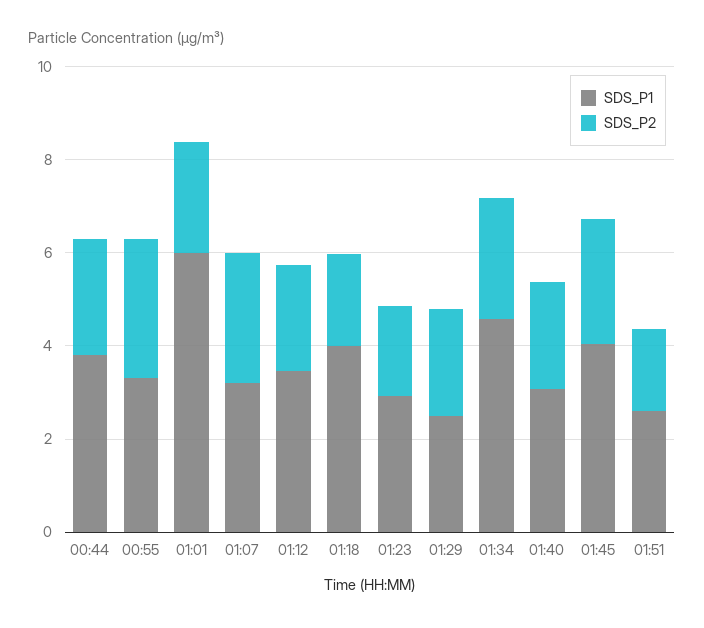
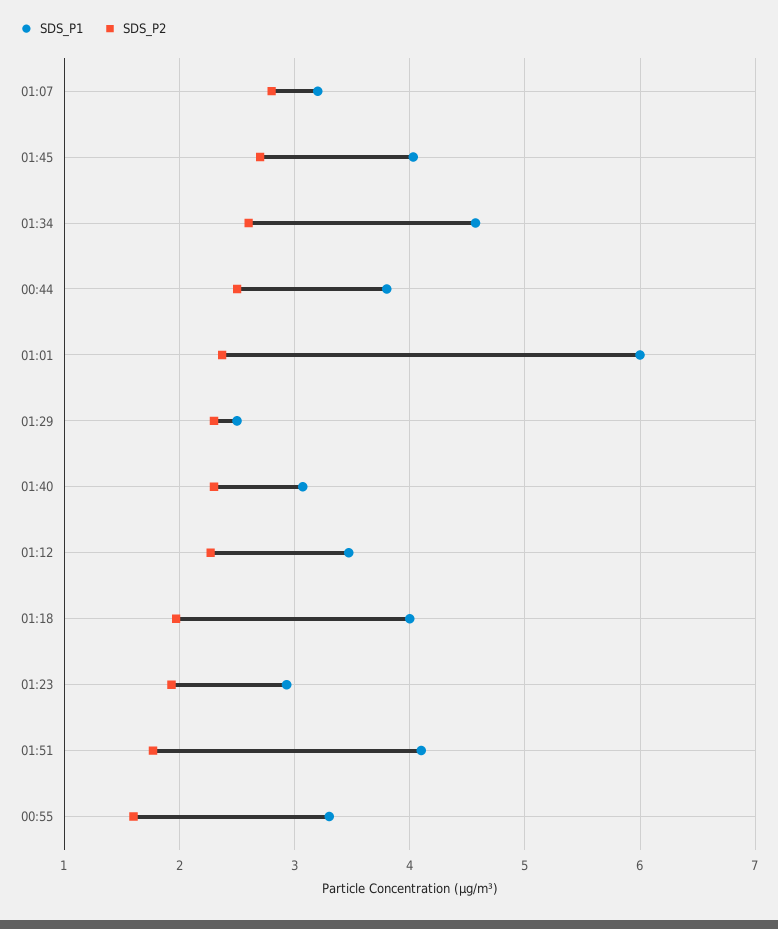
SDS_P2, 00:55: 3 -> 1.6
SDS_P1, 01:51: 2.5 -> 4.1

